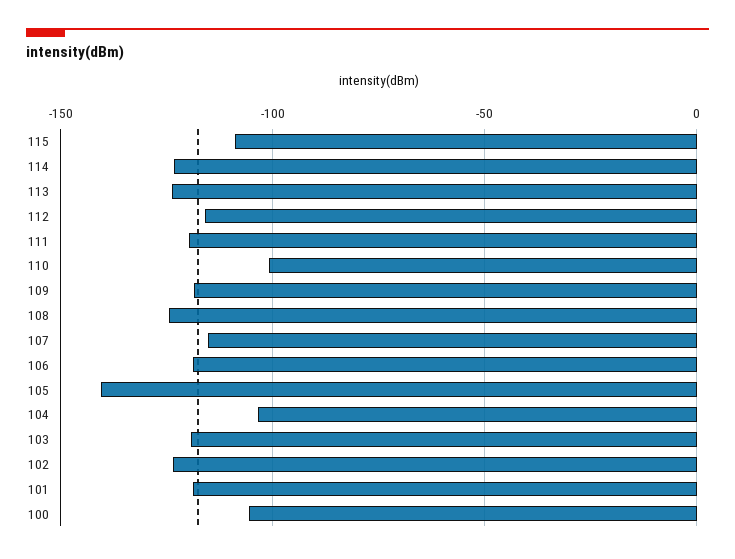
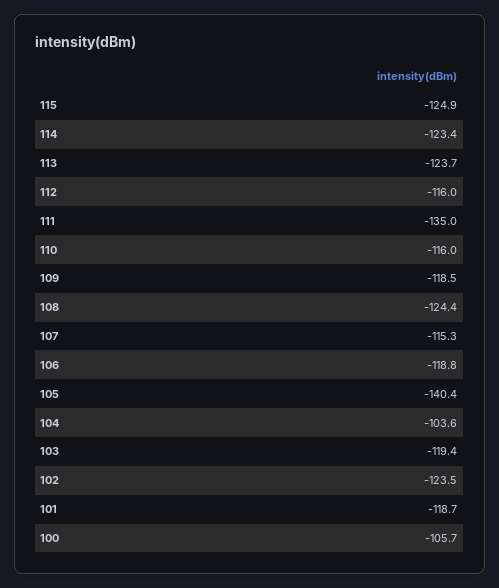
115: -110 -> -124.9
111: -120 -> -135
110: -100 -> -116

